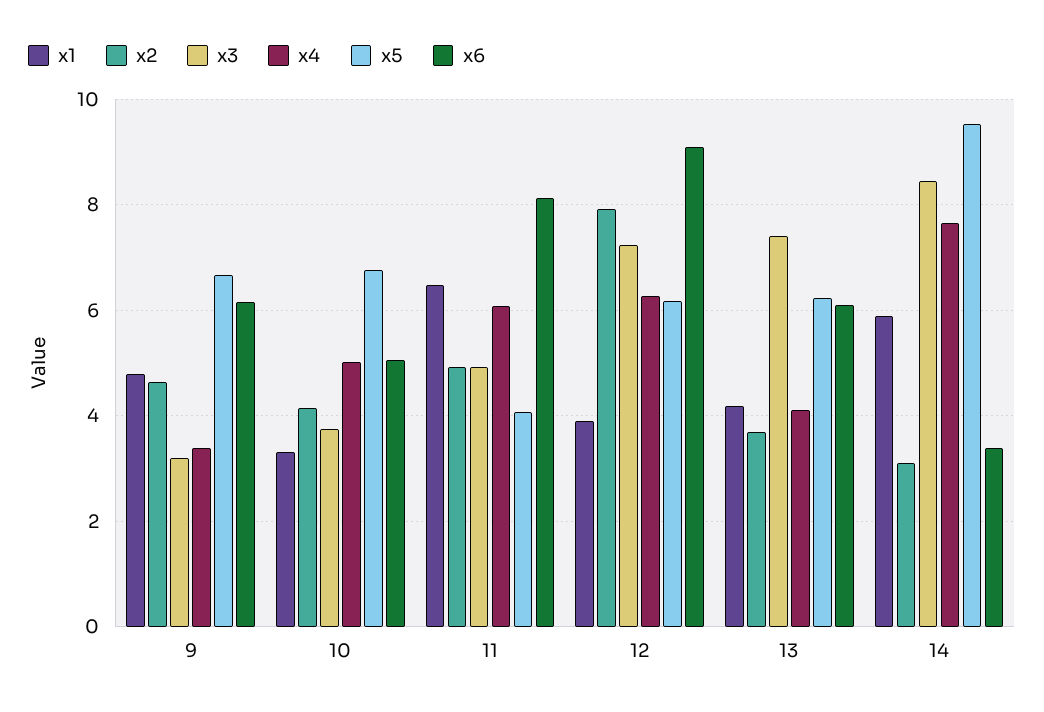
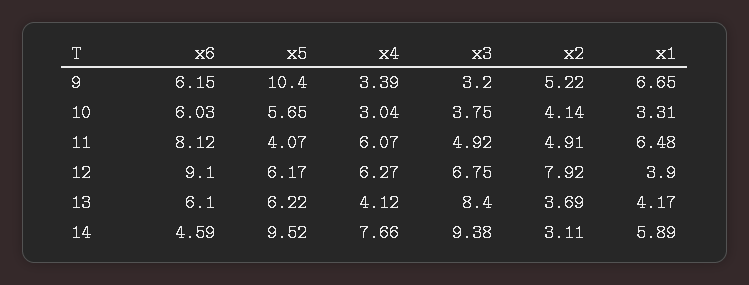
x1, 9: 4.8 -> 6.65
x2, 9: 4.6 -> 5.22
x5, 9: 6.6 -> 10.4
x4, 10: 5 -> 3.04
x5, 10: 6.8 -> 5.65
x6, 10: 5 -> 6.03
x3, 12: 7.2 -> 6.75
x3, 13: 7.4 -> 8.4
x3, 14: 8.4 -> 9.38
x6, 14: 3.4 -> 4.59

